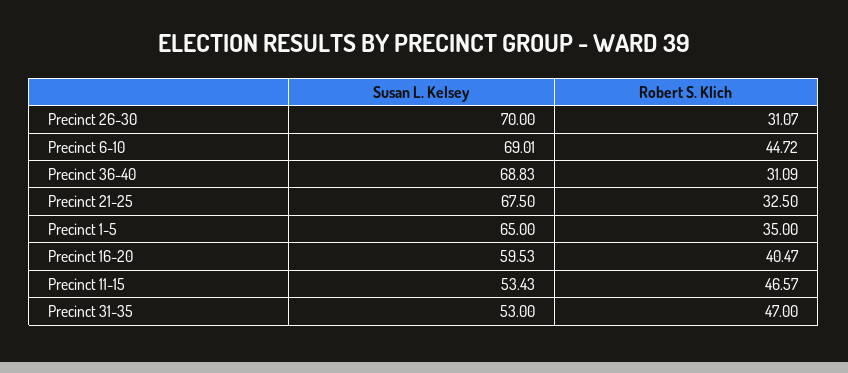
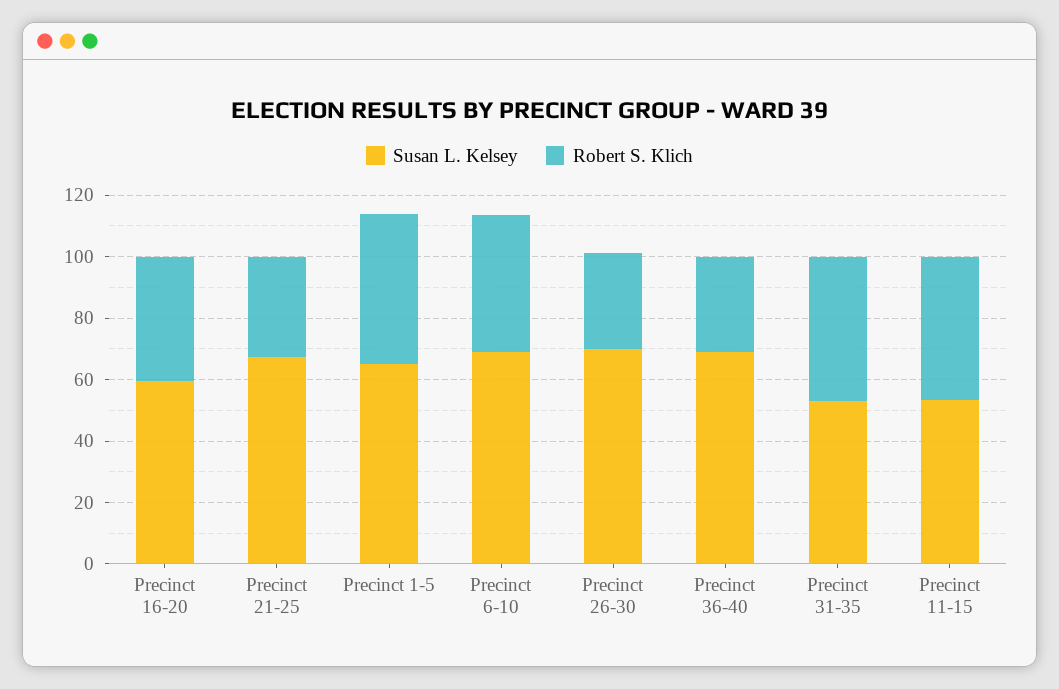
Robert S. Klich, Precinct 1-5: 35 -> 50

